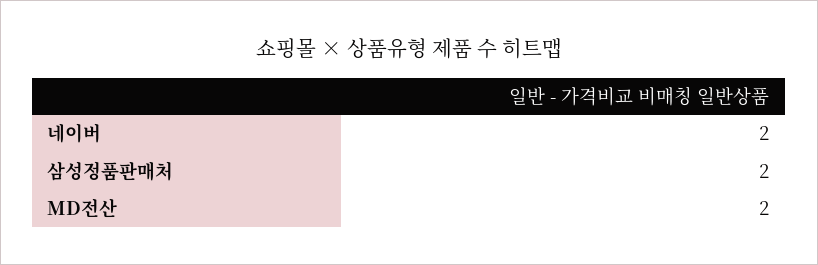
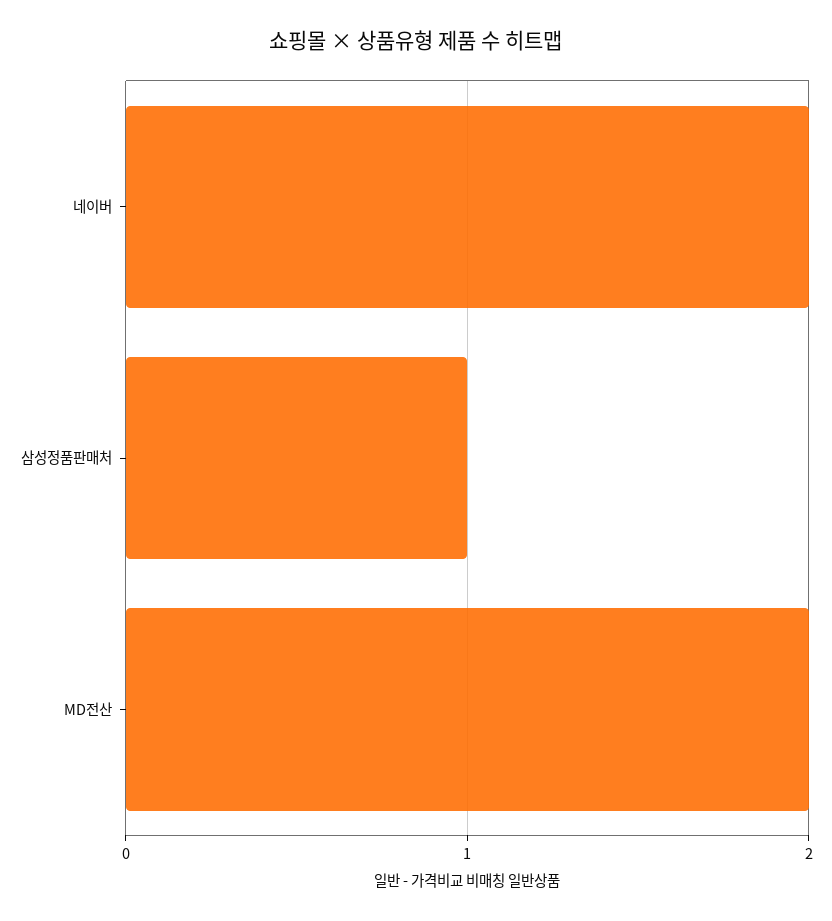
삼성정품판매처: 2 -> 1

